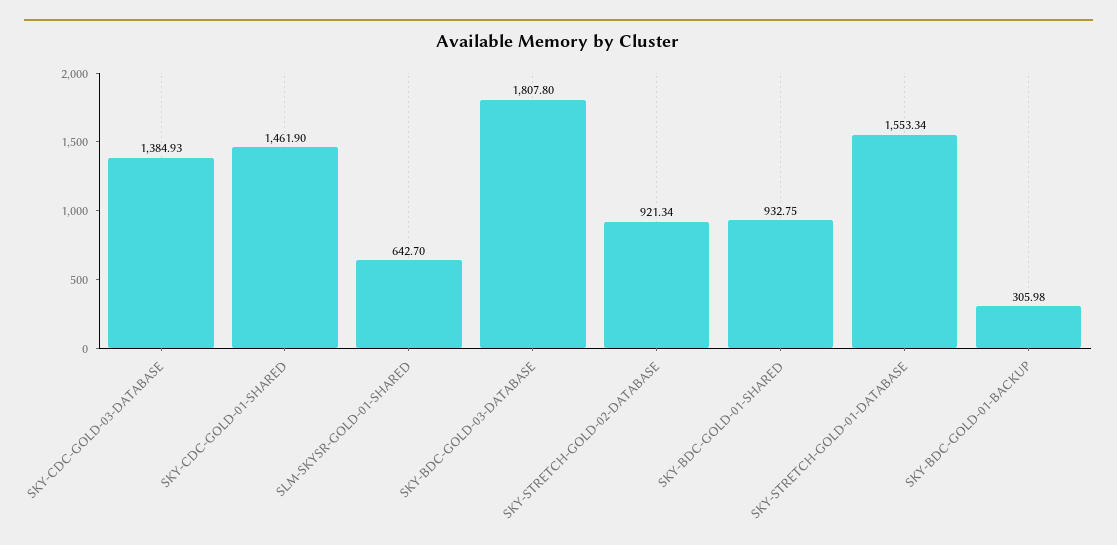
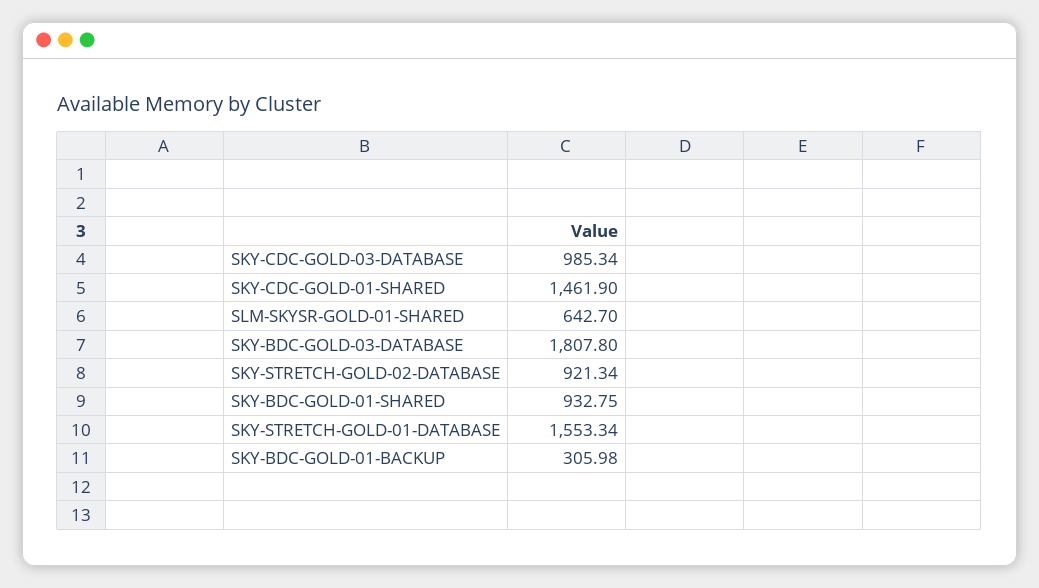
SKY-CDC-GOLD-03-DATABASE: 1384.93 -> 985.34

